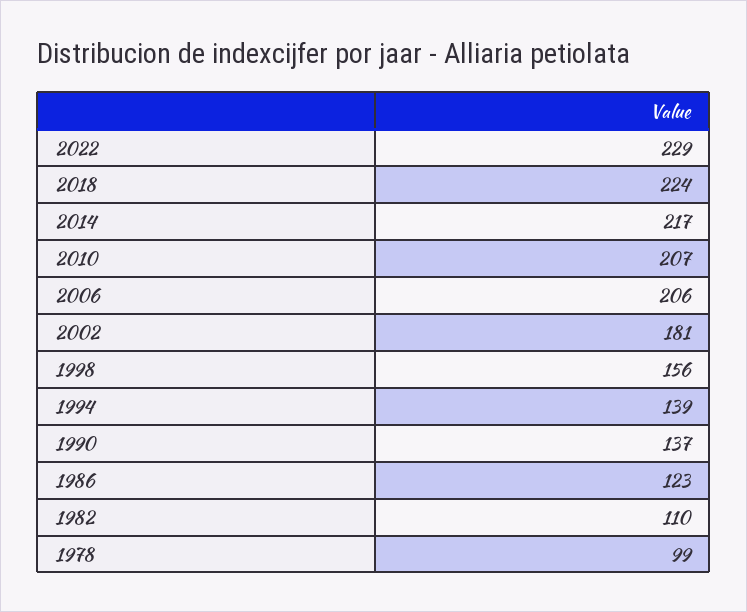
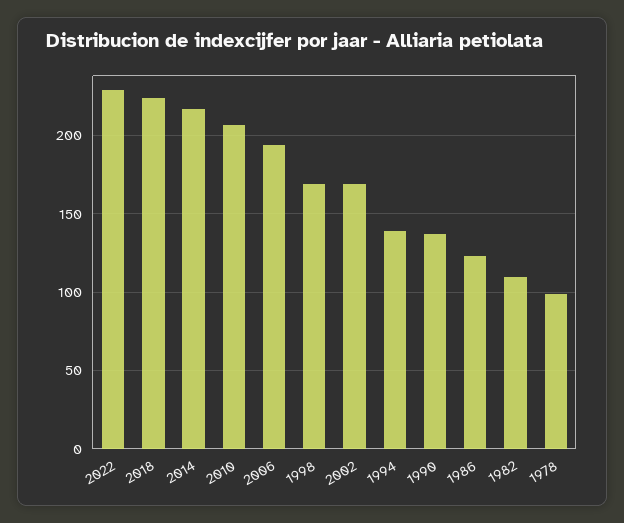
2006: 206 -> 195
2002: 181 -> 170
1998: 156 -> 170

